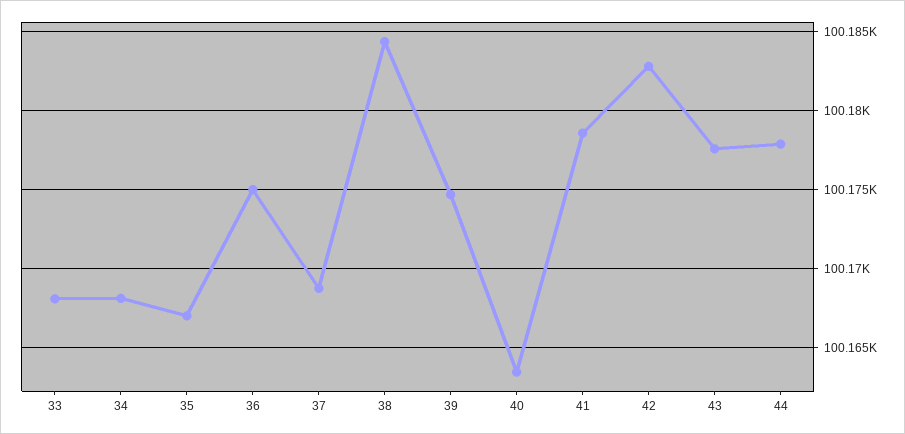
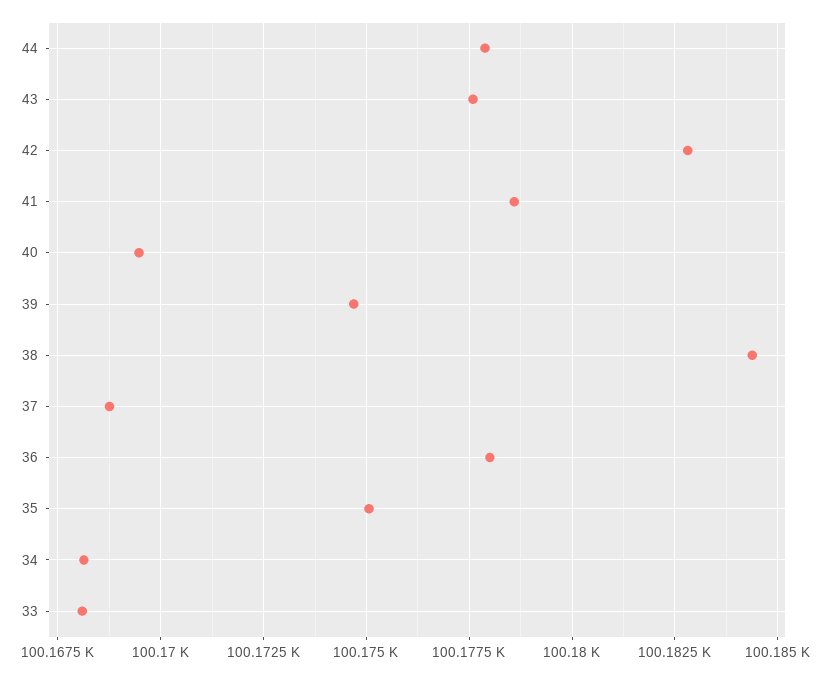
35: 100167 -> 100175
36: 100175 -> 100178
40: 100163.5 -> 100169.5

